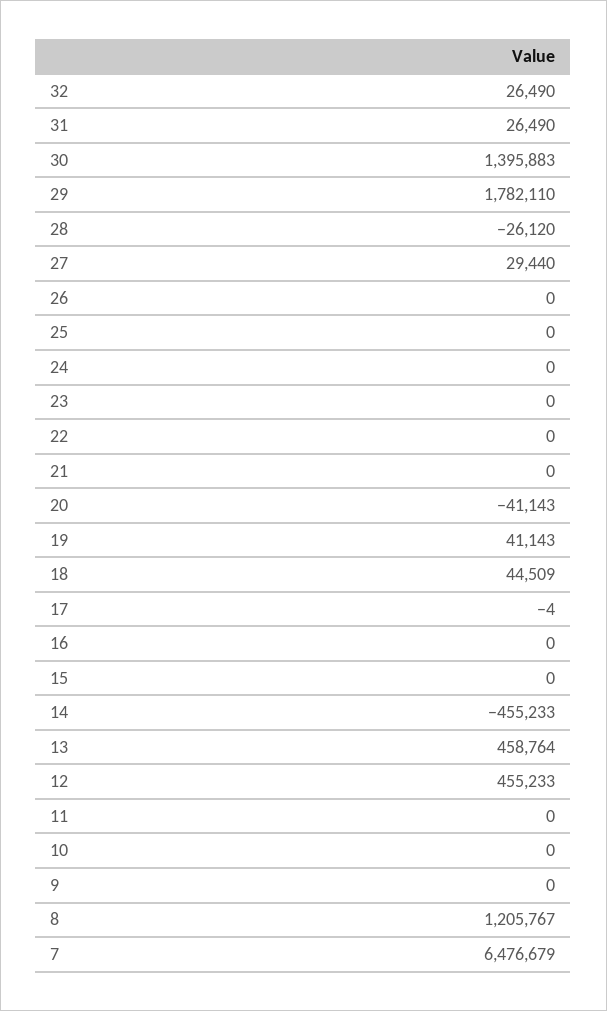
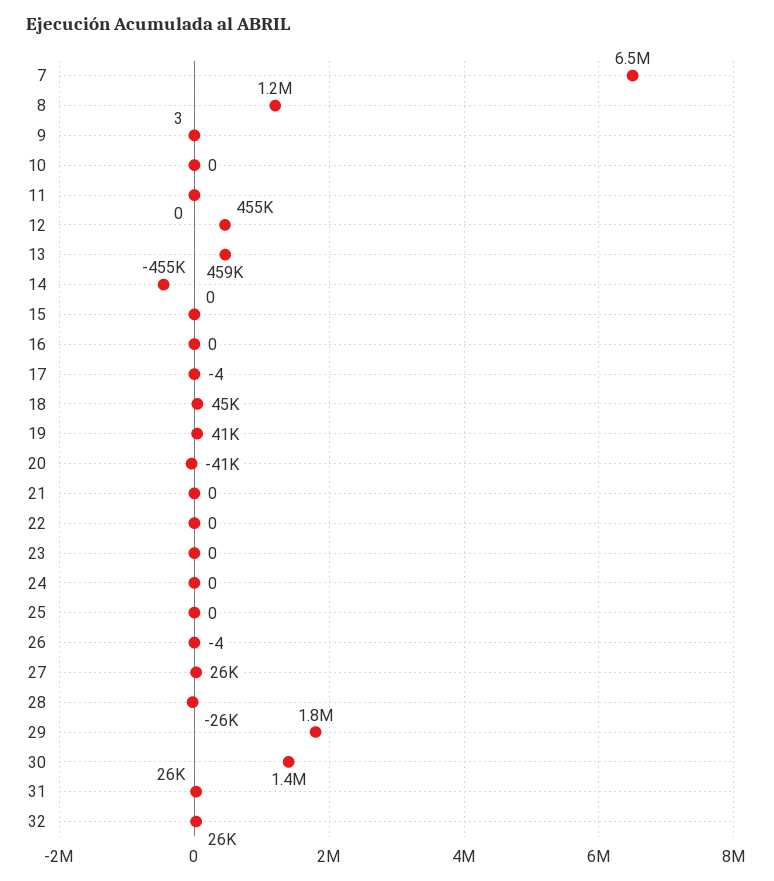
27: 29440 -> 26000
26: 0 -> -4
9: 0 -> 3

